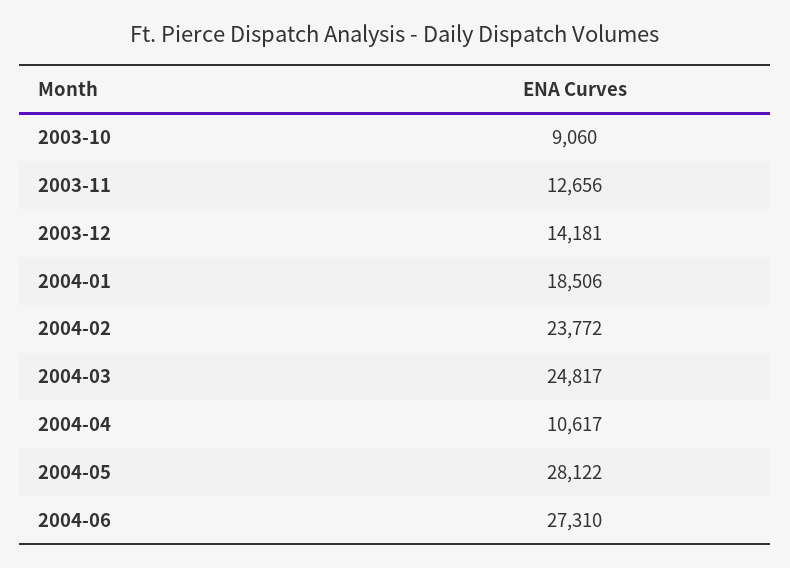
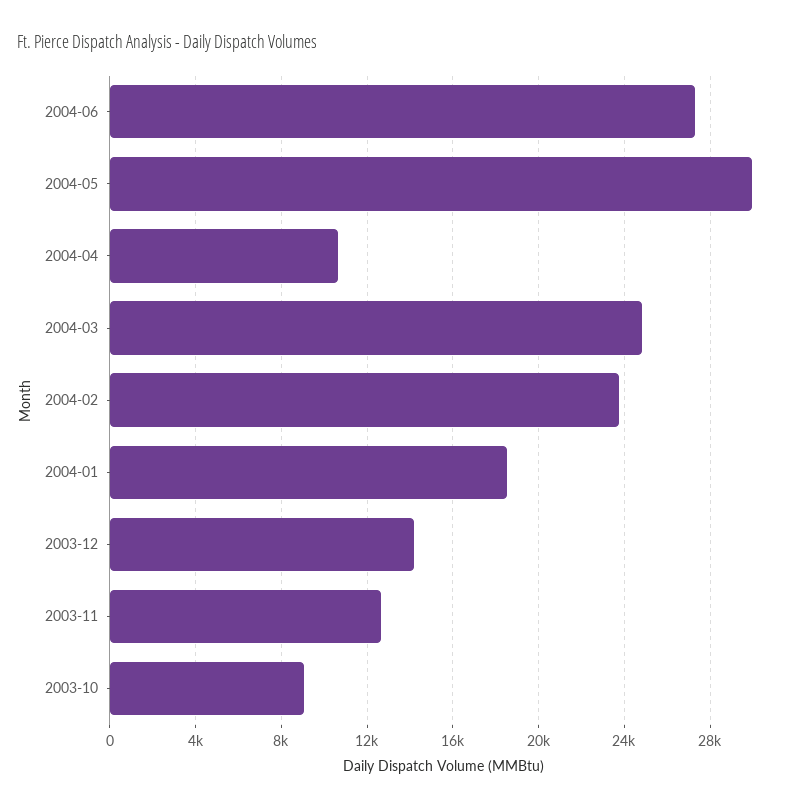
2004-05: 28122 -> 30000

